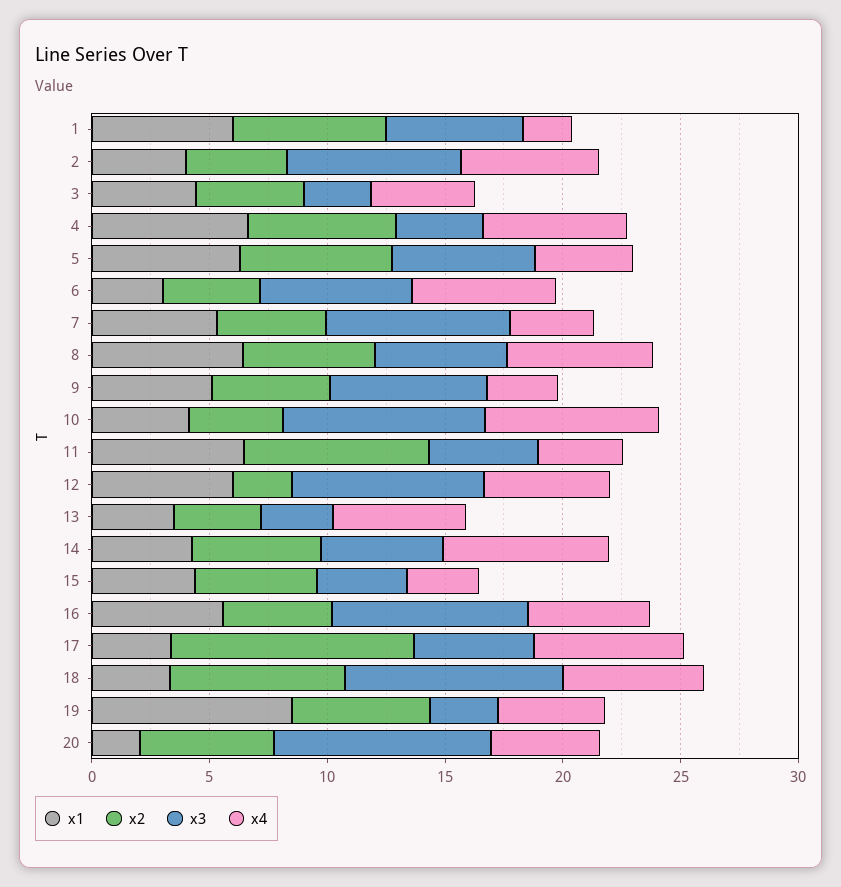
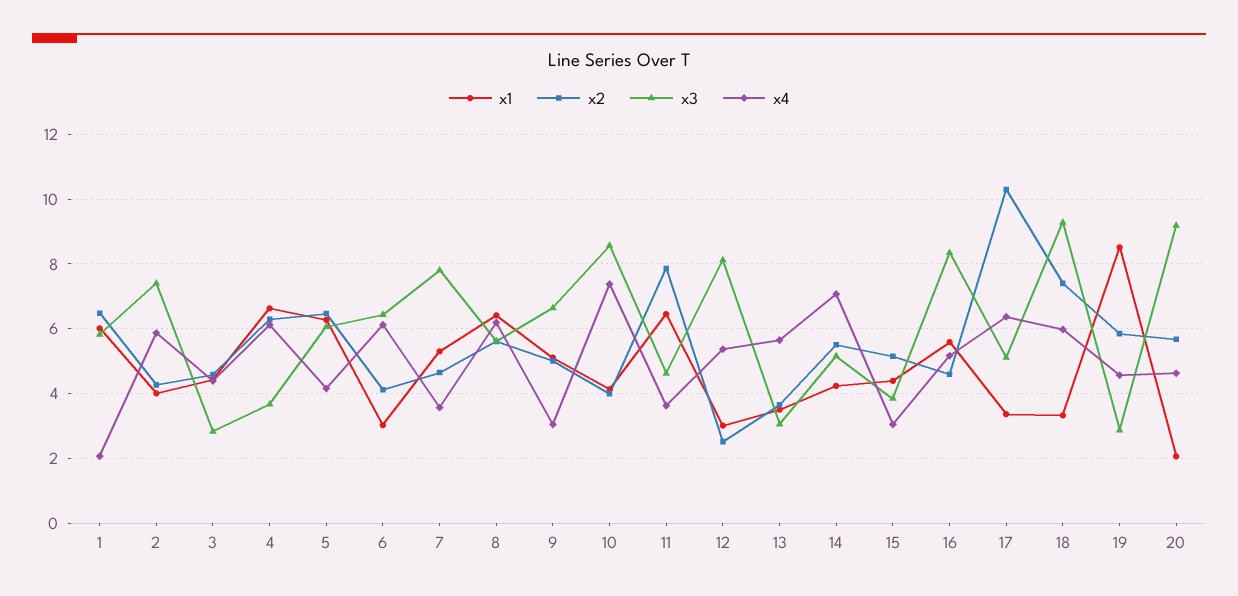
x1, 12: 6 -> 3

